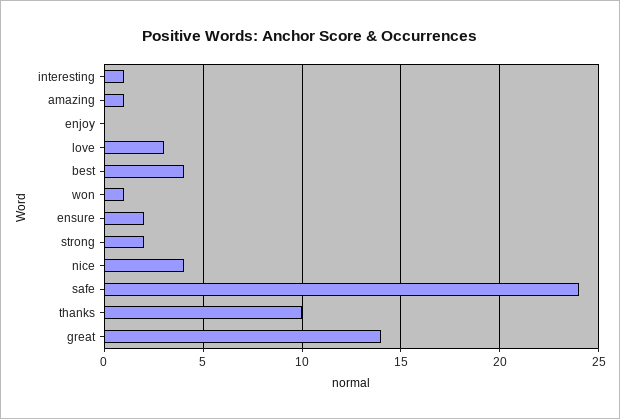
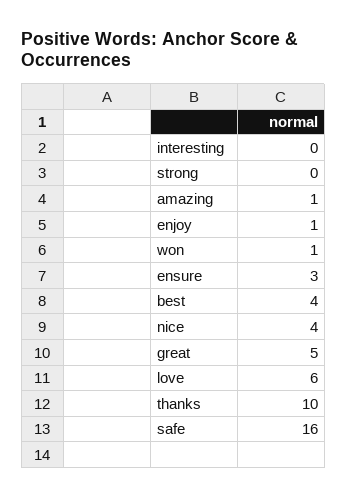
interesting: 1 -> 0
enjoy: 0 -> 1
love: 3 -> 6
ensure: 2 -> 3
strong: 2 -> 0
safe: 24 -> 16
great: 14 -> 5

